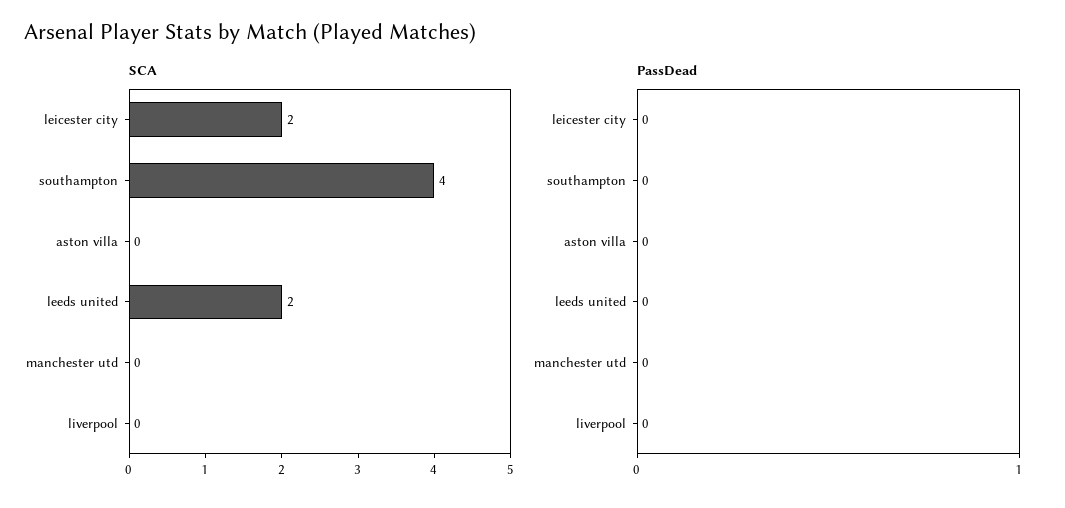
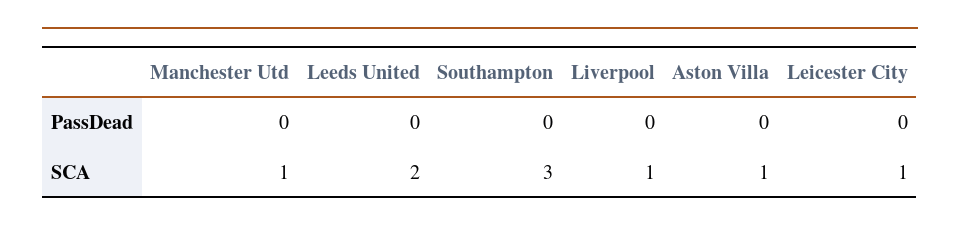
SCA, leicester city: 2 -> 1
SCA, southampton: 4 -> 3
SCA, aston villa: 0 -> 1
SCA, manchester utd: 0 -> 1
SCA, liverpool: 0 -> 1

